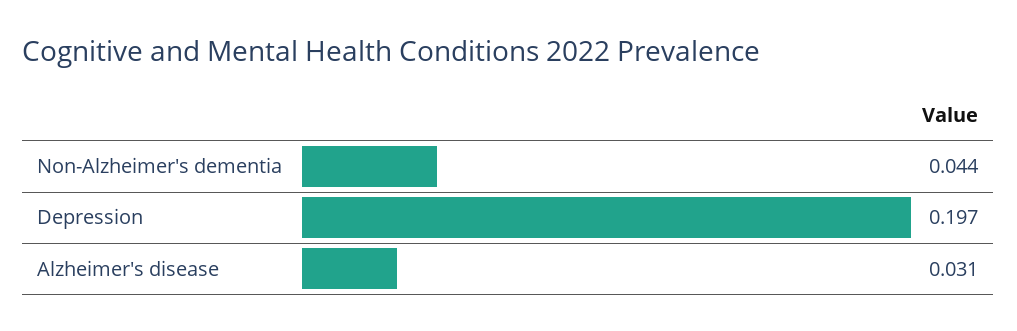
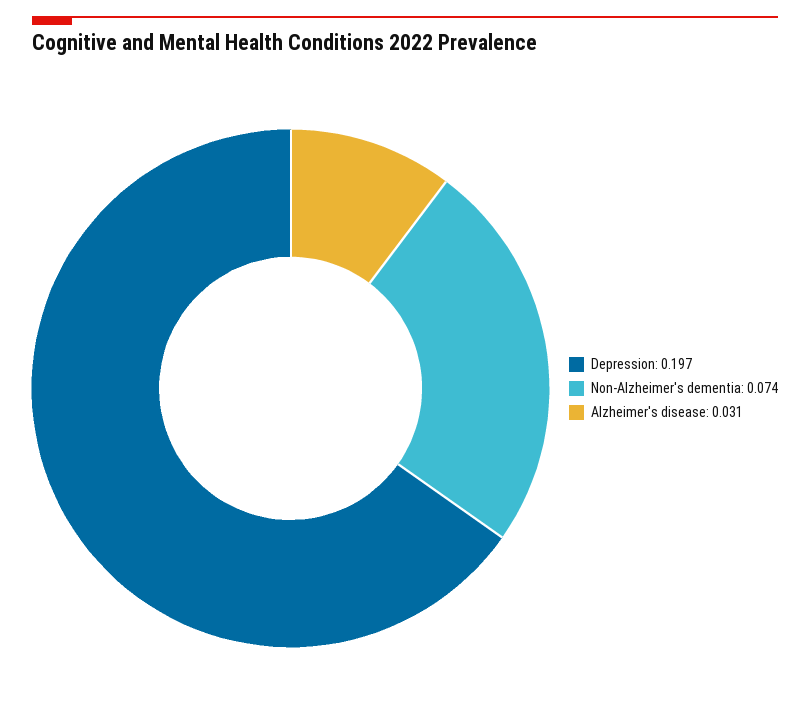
Non-Alzheimer's dementia: 0.044 -> 0.074

